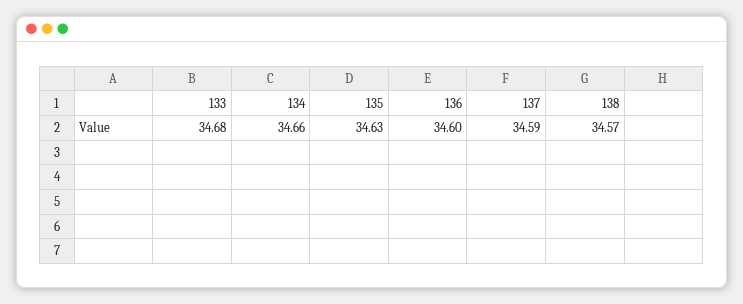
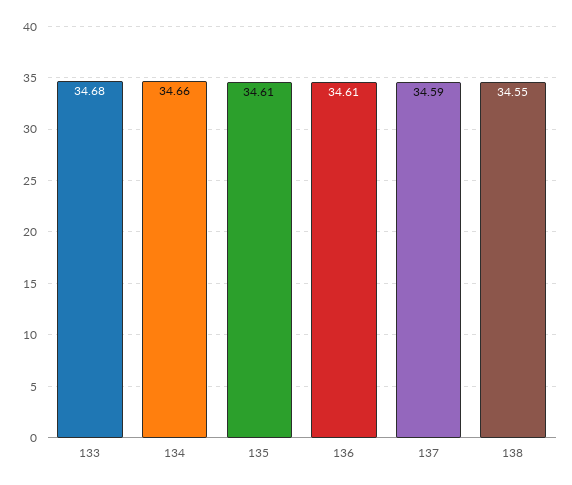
135: 34.63 -> 34.61
136: 34.6 -> 34.61
138: 34.57 -> 34.55

